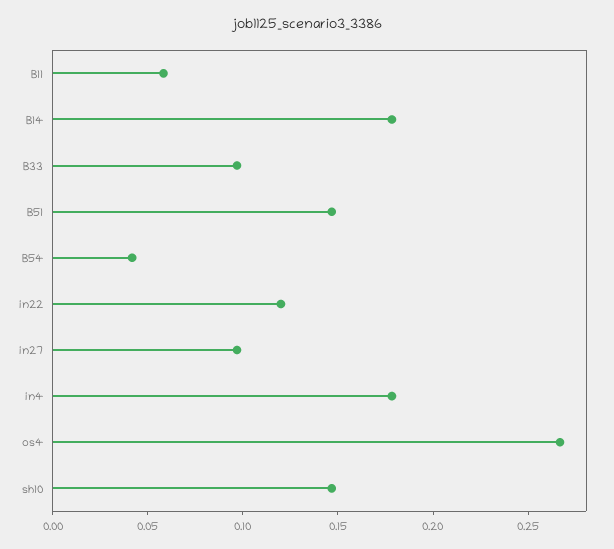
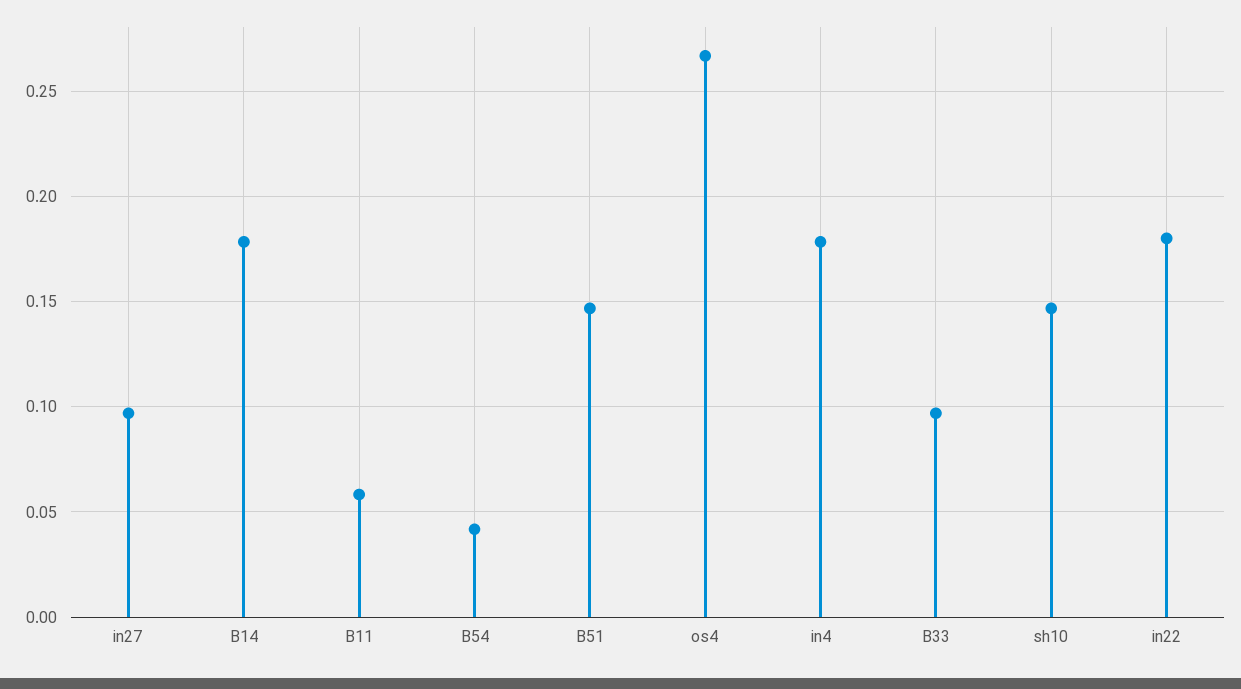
in22: 0.12 -> 0.18

